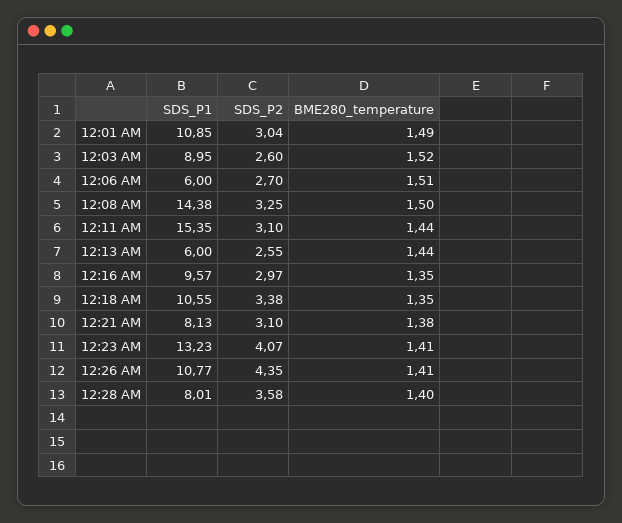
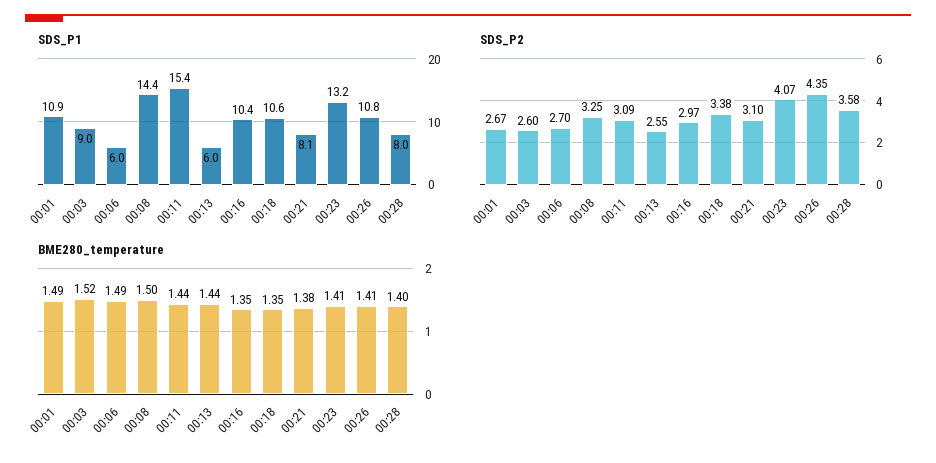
SDS_P2, 12:01 AM: 3.04 -> 2.67
BME280_temperature, 12:06 AM: 1.51 -> 1.49
SDS_P2, 12:11 AM: 3.1 -> 3.09
SDS_P1, 12:16 AM: 9.57 -> 10.4

